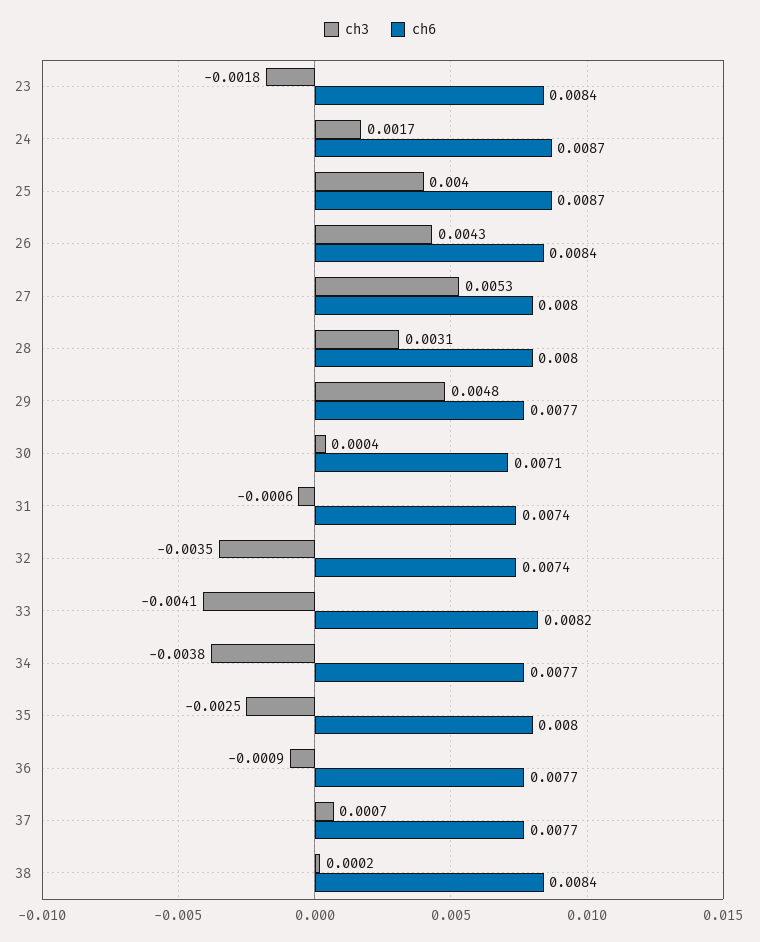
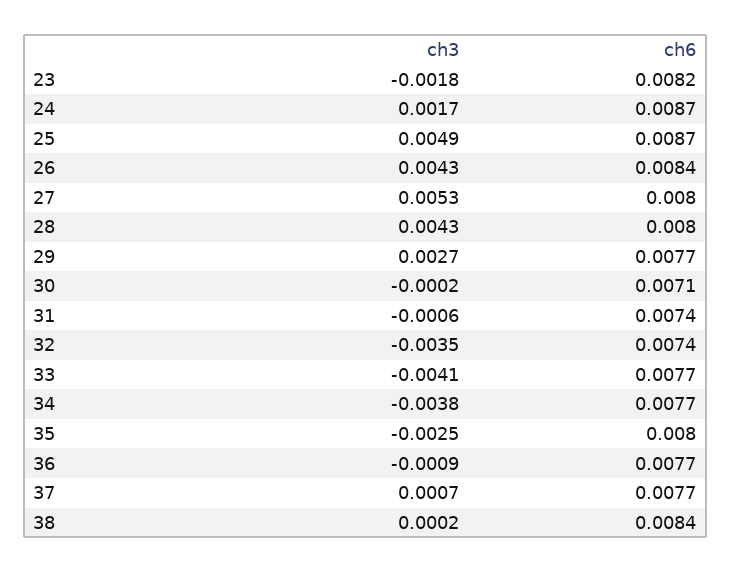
ch6, 23: 0.0084 -> 0.0082
ch3, 25: 0.004 -> 0.0049
ch3, 28: 0.0031 -> 0.0043
ch3, 29: 0.0048 -> 0.0027
ch3, 30: 0.0004 -> -0.0002
ch6, 33: 0.0082 -> 0.0077

